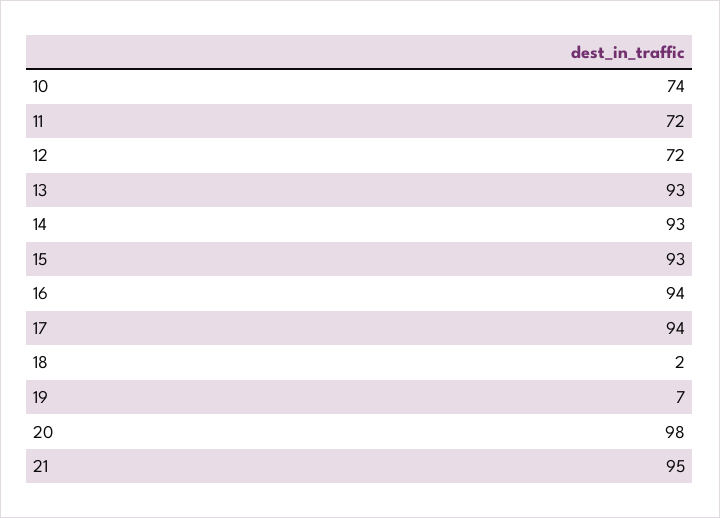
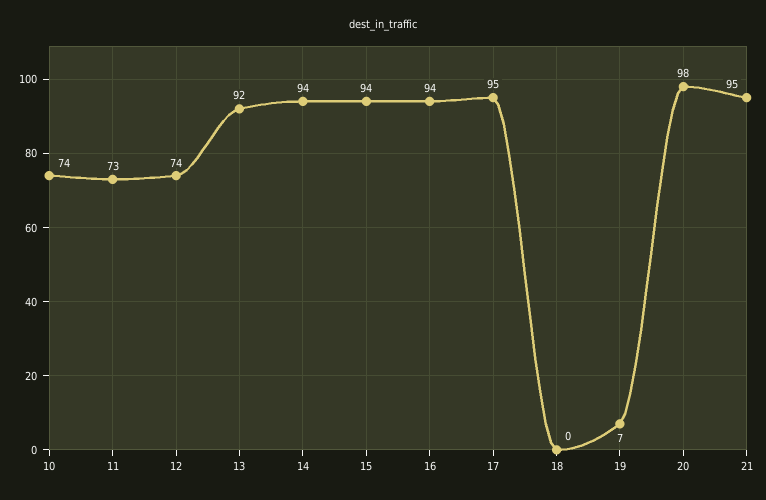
11: 72 -> 73
12: 72 -> 74
13: 93 -> 92
14: 93 -> 94
15: 93 -> 94
17: 94 -> 95
18: 2 -> 0

